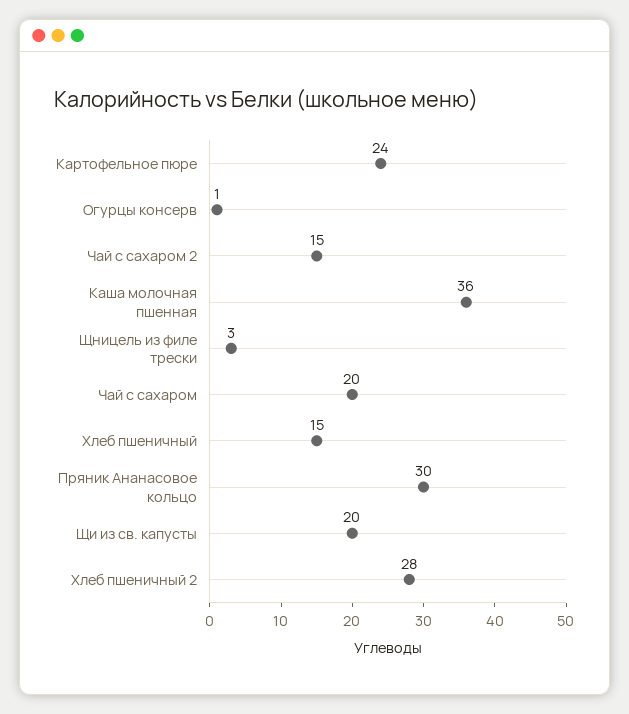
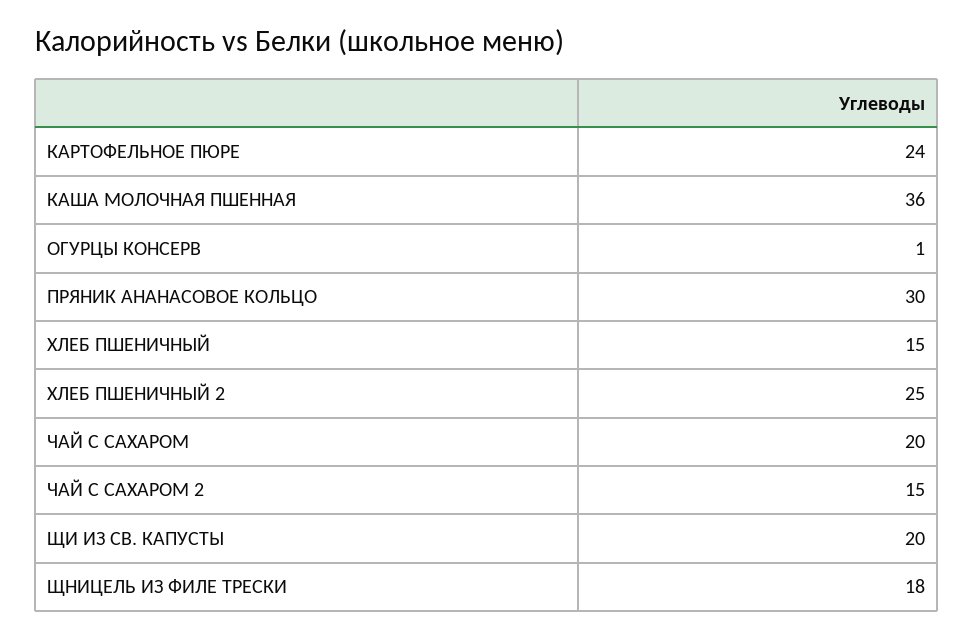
Щницель из филе трески: 3 -> 18
Хлеб пшеничный 2: 28 -> 25

